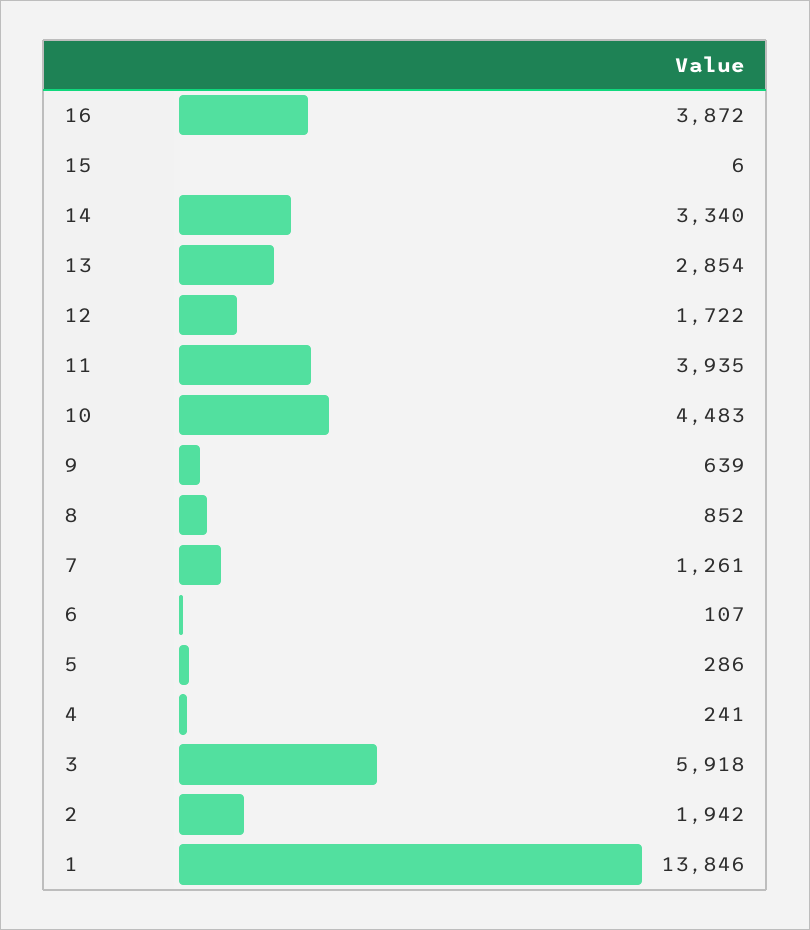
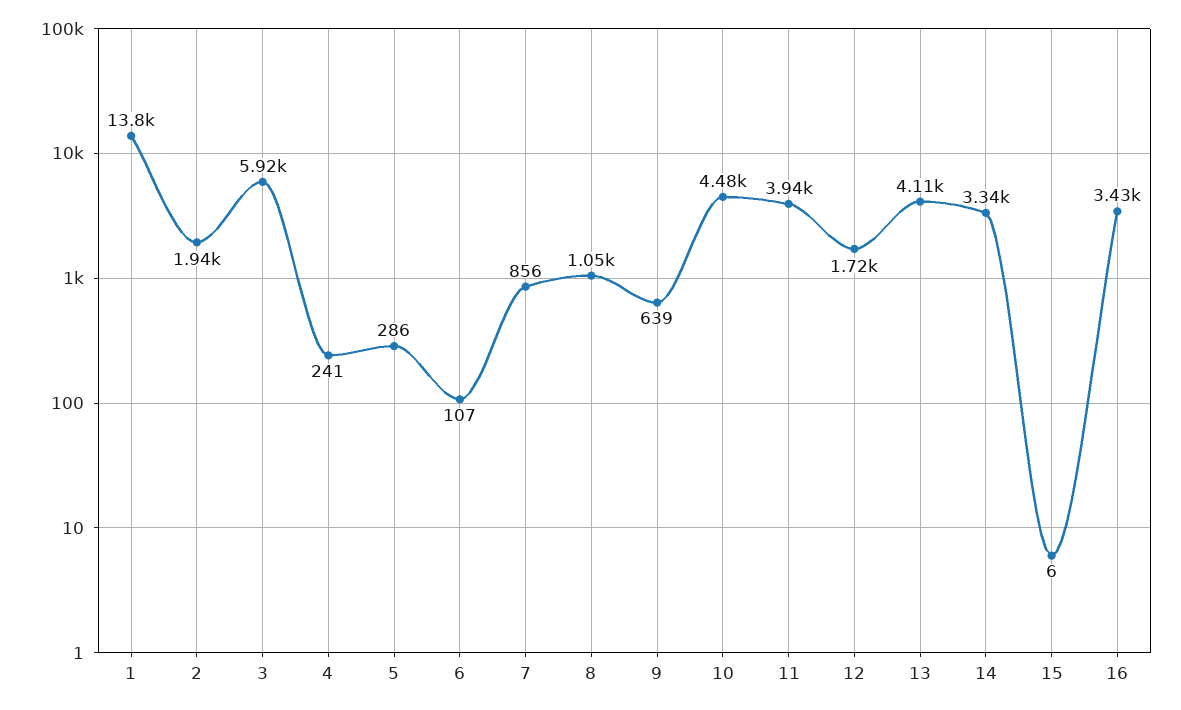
16: 3872 -> 3430
13: 2854 -> 4110
8: 852 -> 1050
7: 1261 -> 856

